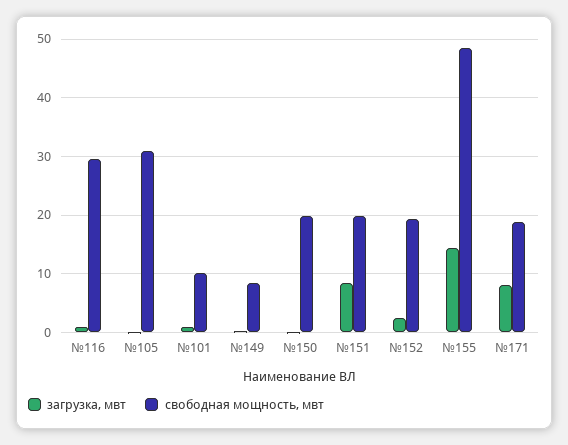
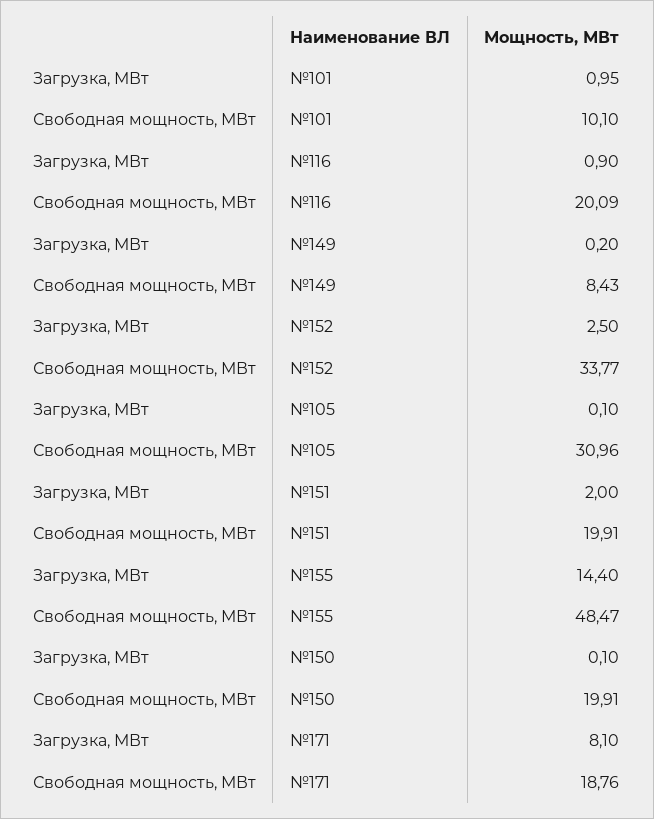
свободная мощность, мвт, №116: 30 -> 20.09
загрузка, мвт, №151: 8 -> 2
свободная мощность, мвт, №152: 20 -> 33.77

